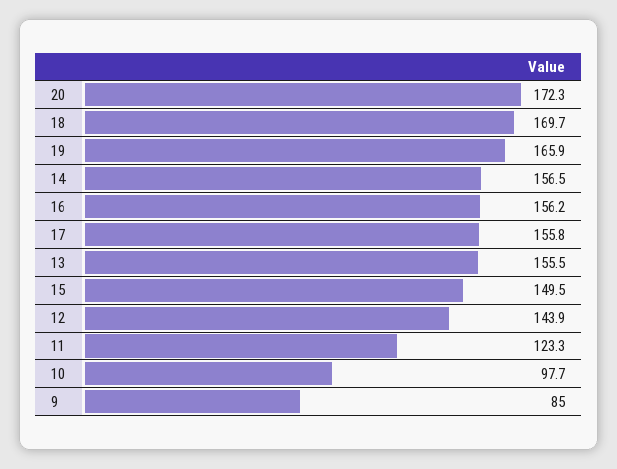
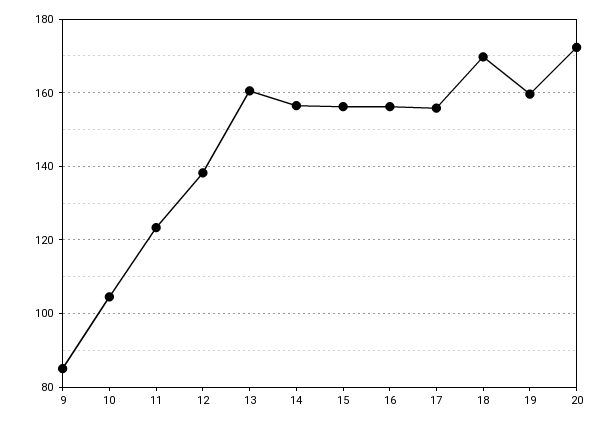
19: 165.9 -> 160
13: 155.5 -> 160
15: 149.5 -> 156
12: 143.9 -> 138
10: 97.7 -> 104

